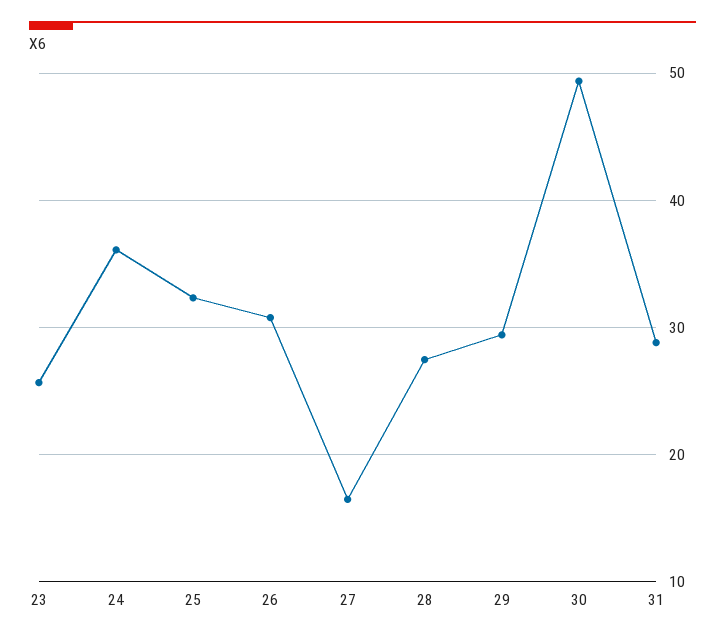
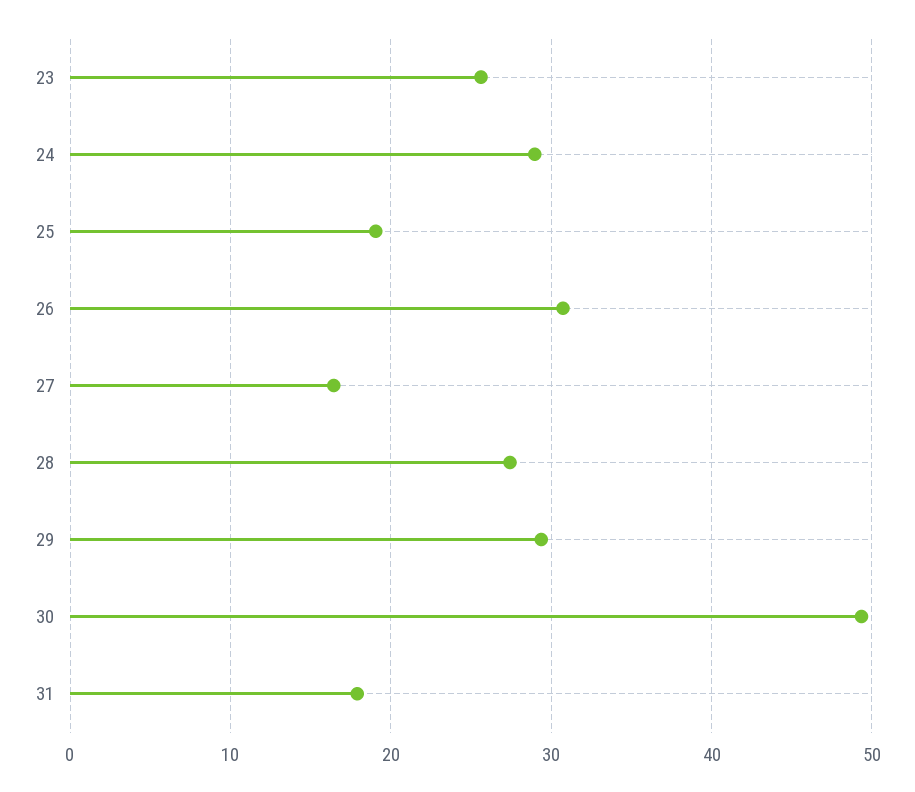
24: 36 -> 29
25: 32 -> 19
31: 29 -> 18

